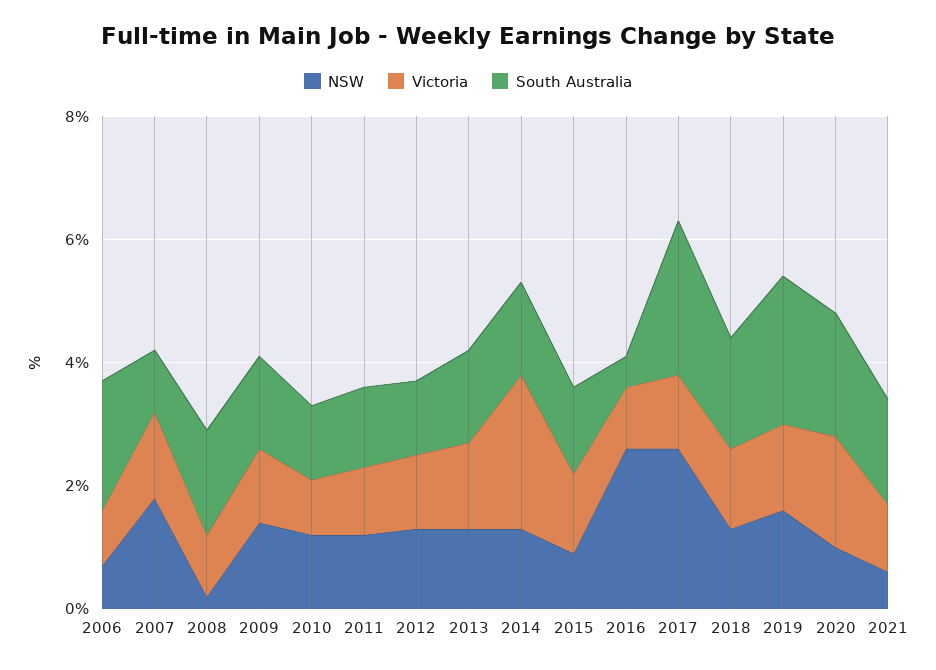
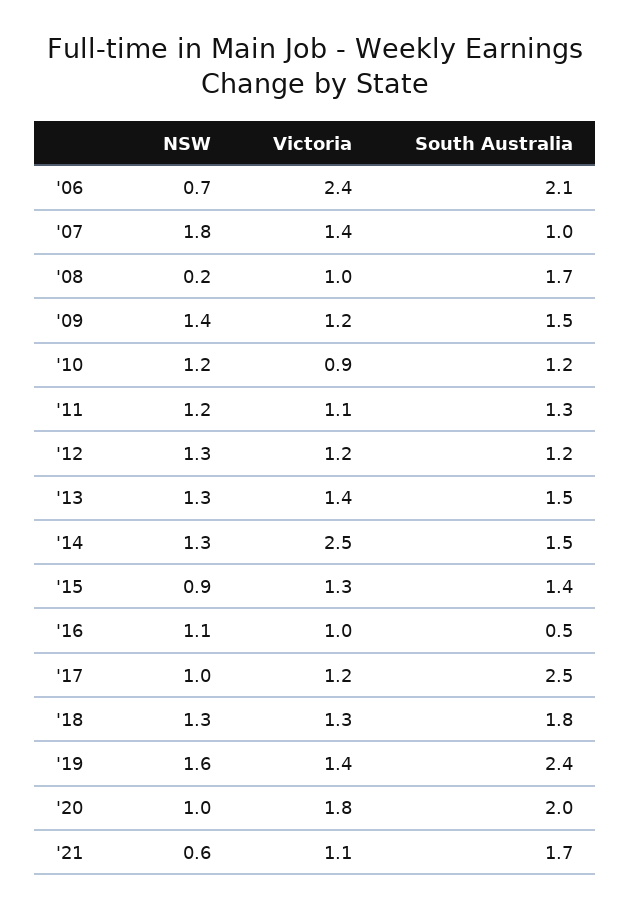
Victoria, 2006: 1 -> 2.4
NSW, 2016: 2.5 -> 1.1
NSW, 2017: 2.5 -> 1

